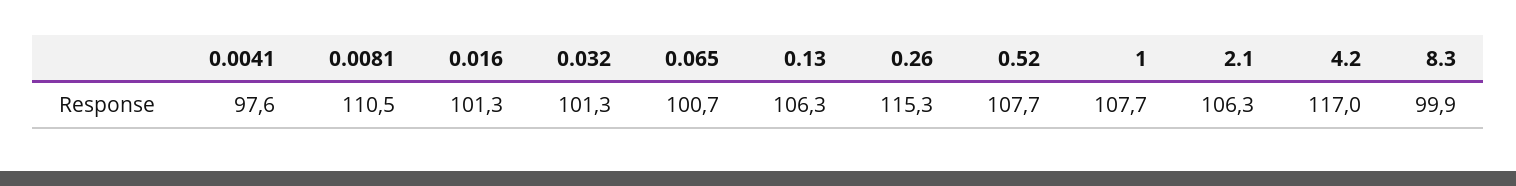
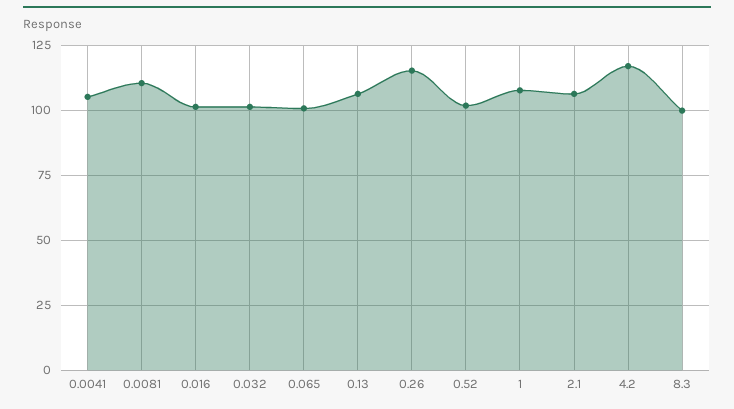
0.0041: 97.6 -> 105
0.52: 107.7 -> 102.5

